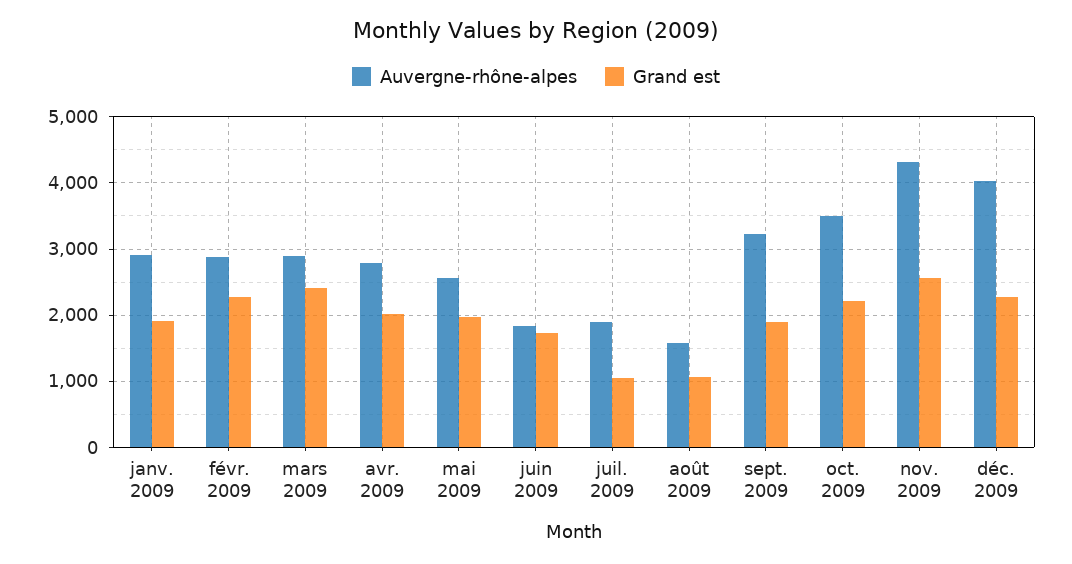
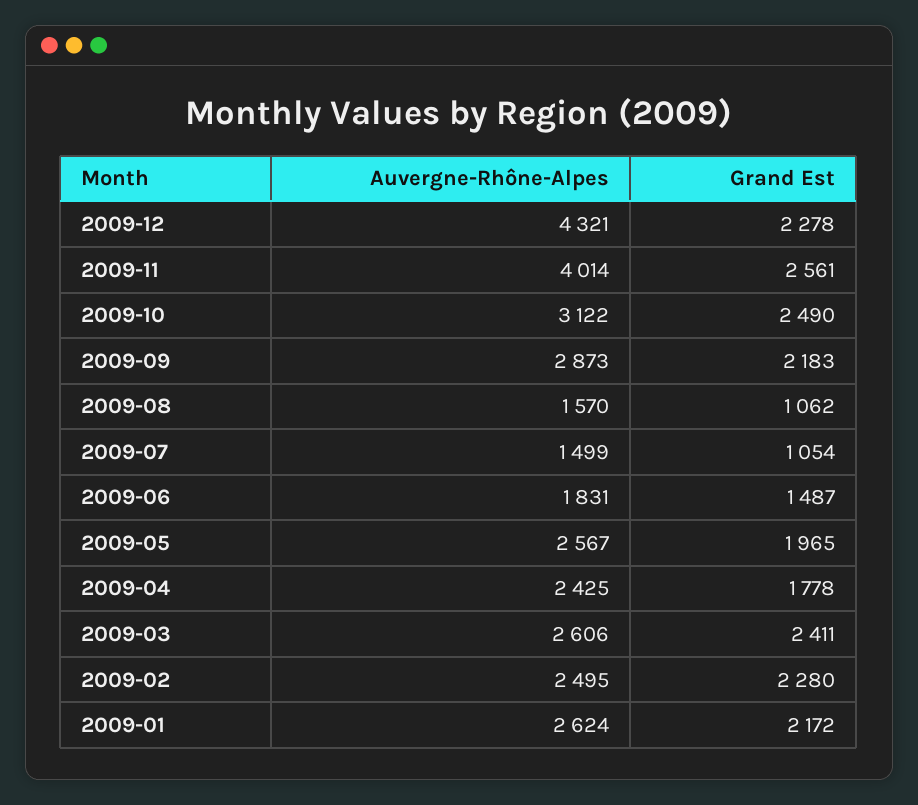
Auvergne-rhône-alpes, janv. 2009: 2900 -> 2624
Grand est, janv. 2009: 1900 -> 2172
Auvergne-rhône-alpes, févr. 2009: 2900 -> 2495
Auvergne-rhône-alpes, mars 2009: 2900 -> 2606
Auvergne-rhône-alpes, avr. 2009: 2800 -> 2425
Grand est, avr. 2009: 2000 -> 1778
Grand est, juin 2009: 1700 -> 1487
Auvergne-rhône-alpes, juil. 2009: 1900 -> 1499
Auvergne-rhône-alpes, sept. 2009: 3200 -> 2873
Grand est, sept. 2009: 1900 -> 2183
Auvergne-rhône-alpes, oct. 2009: 3500 -> 3122
Grand est, oct. 2009: 2200 -> 2490
Auvergne-rhône-alpes, nov. 2009: 4300 -> 4014
Auvergne-rhône-alpes, déc. 2009: 4000 -> 4321

